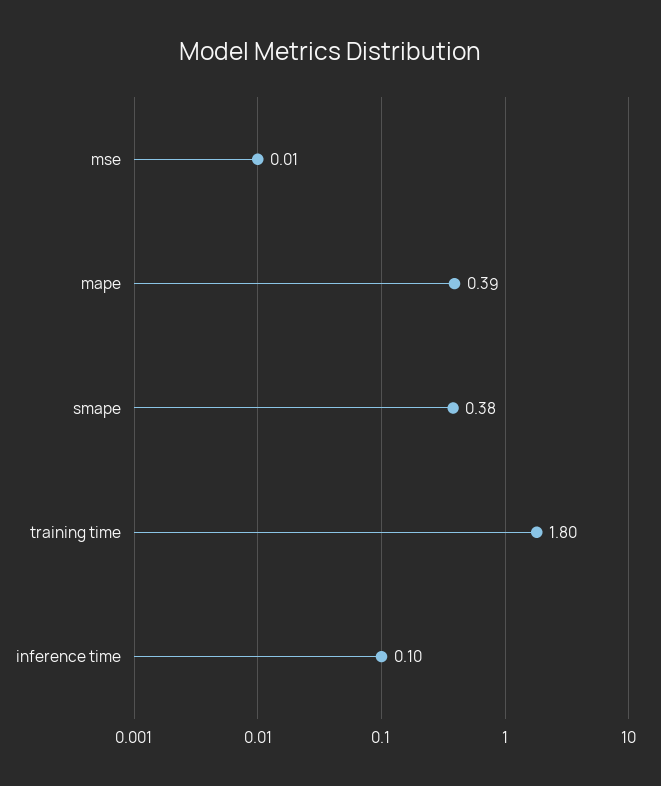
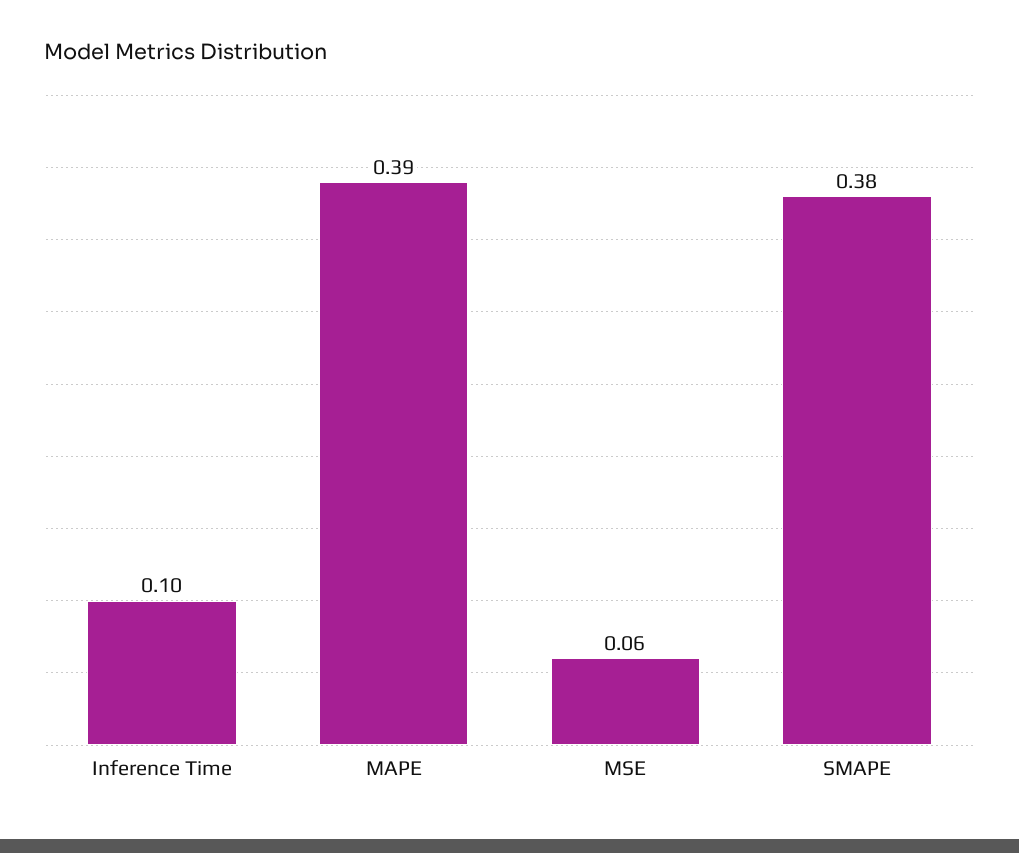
mse: 0.01 -> 0.06
training time: 1.8 -> none

